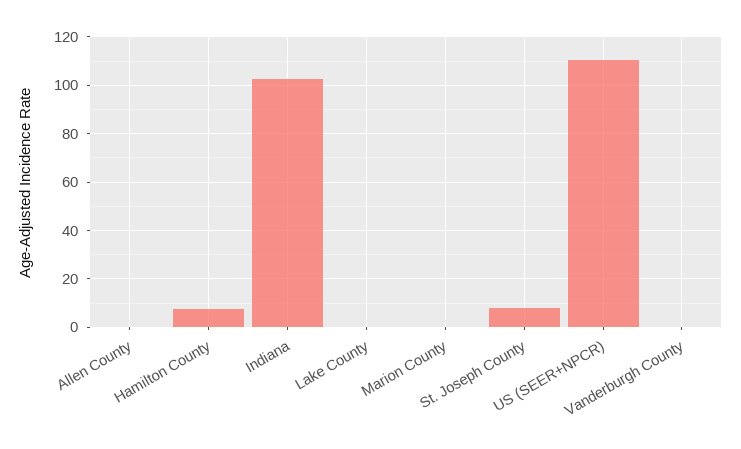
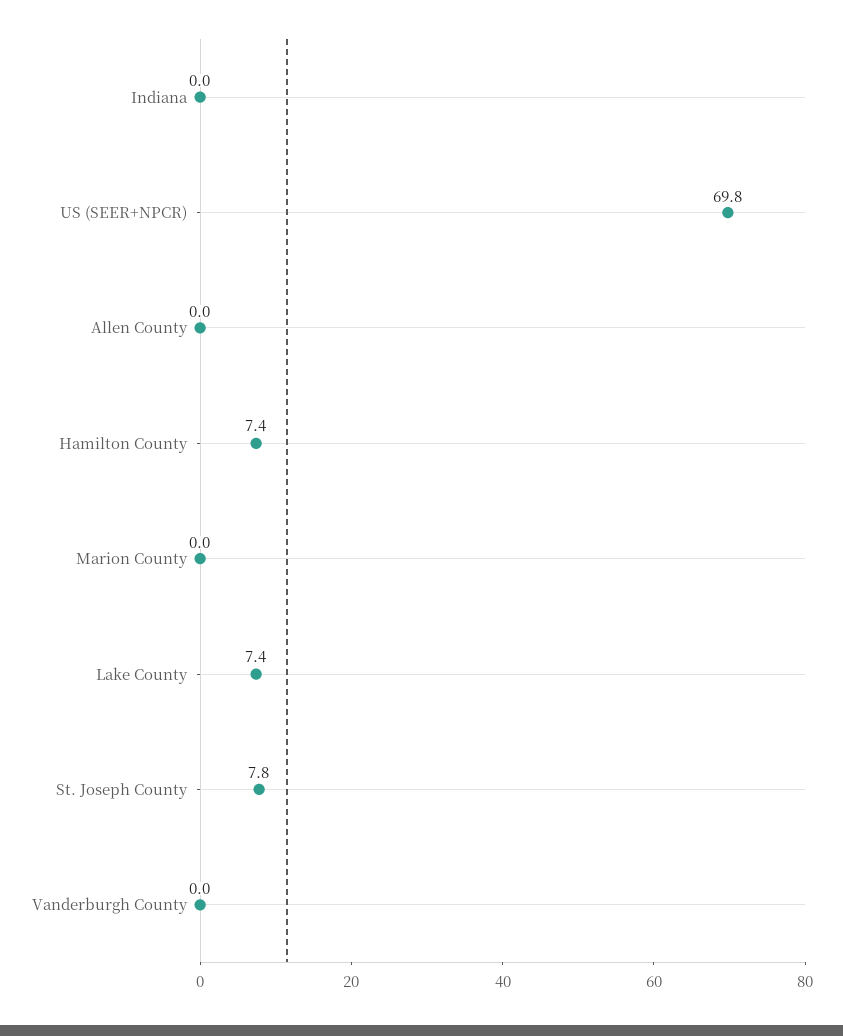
Indiana: 102.5 -> 0
Lake County: 0 -> 7.4
US (SEER+NPCR): 110 -> 69.8

